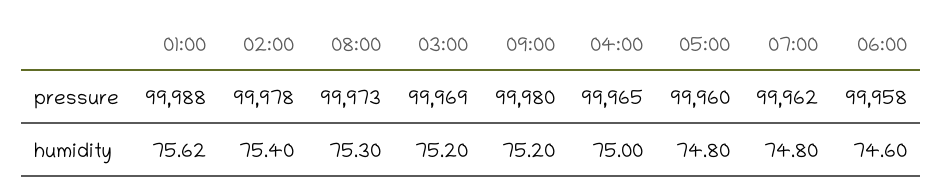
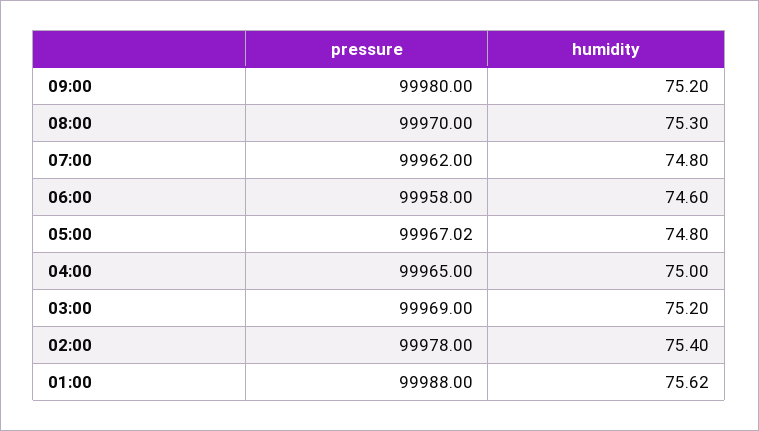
08:00, pressure: 99973 -> 99970
05:00, pressure: 99960 -> 99967.02

